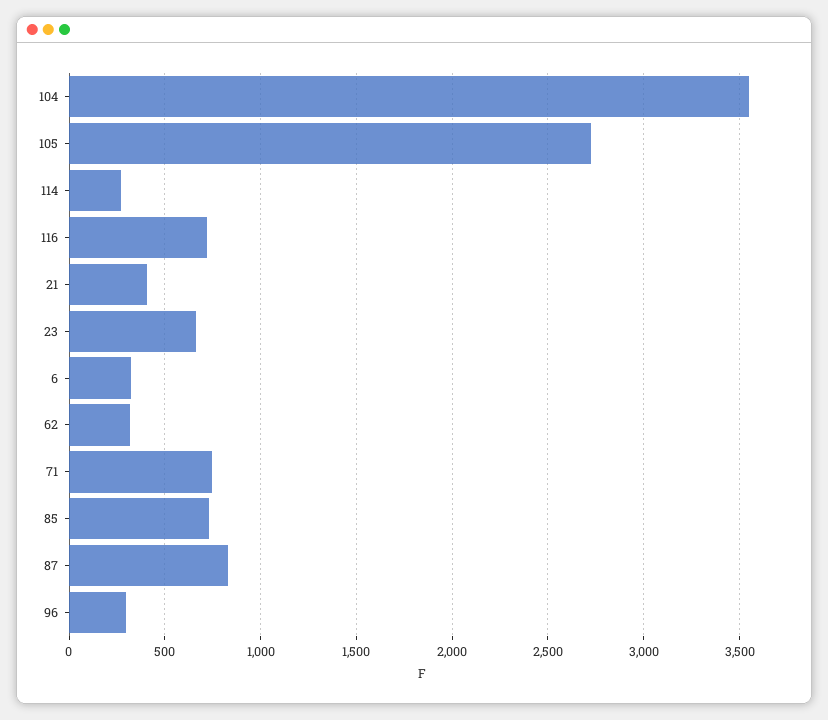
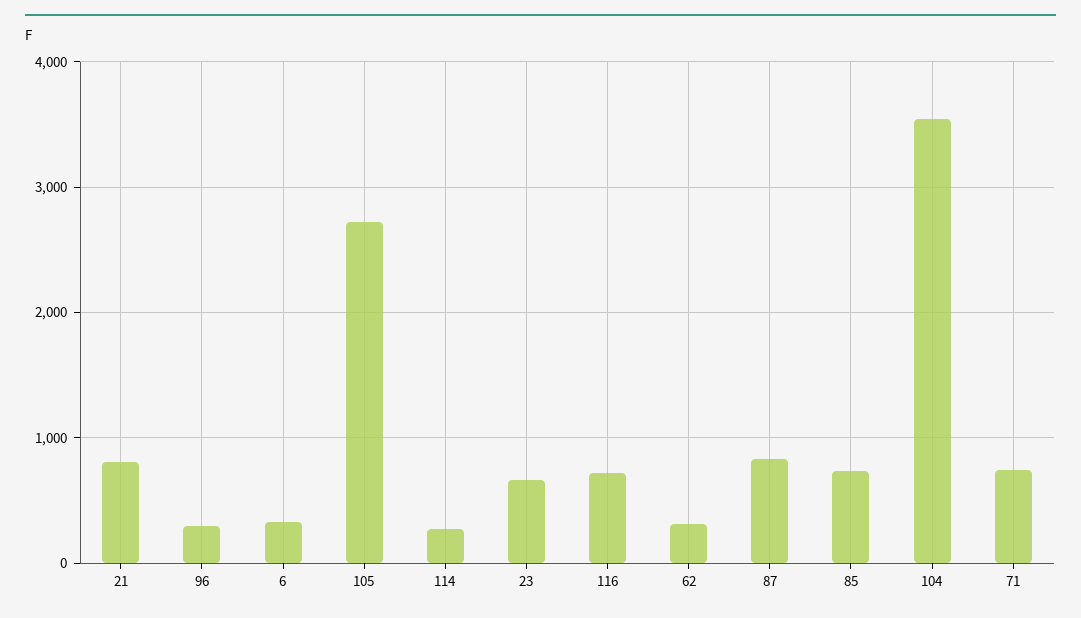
21: 400 -> 800

